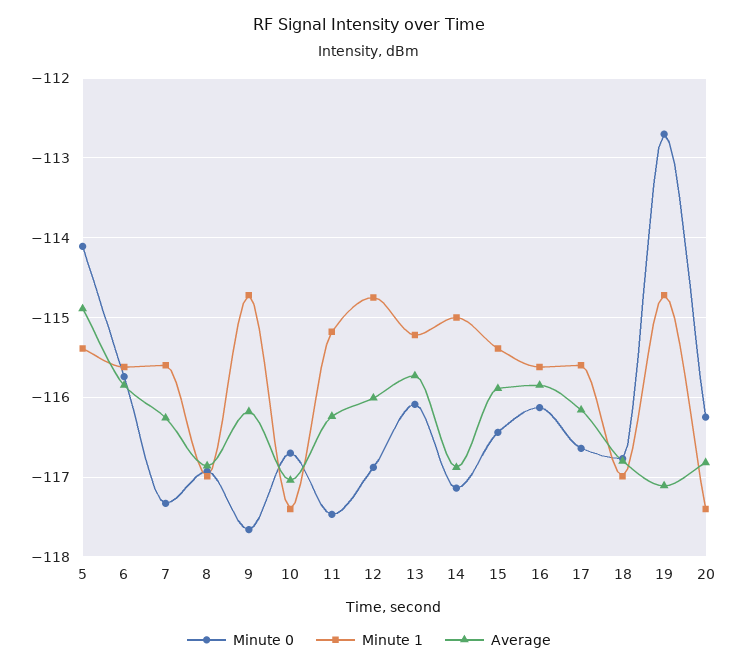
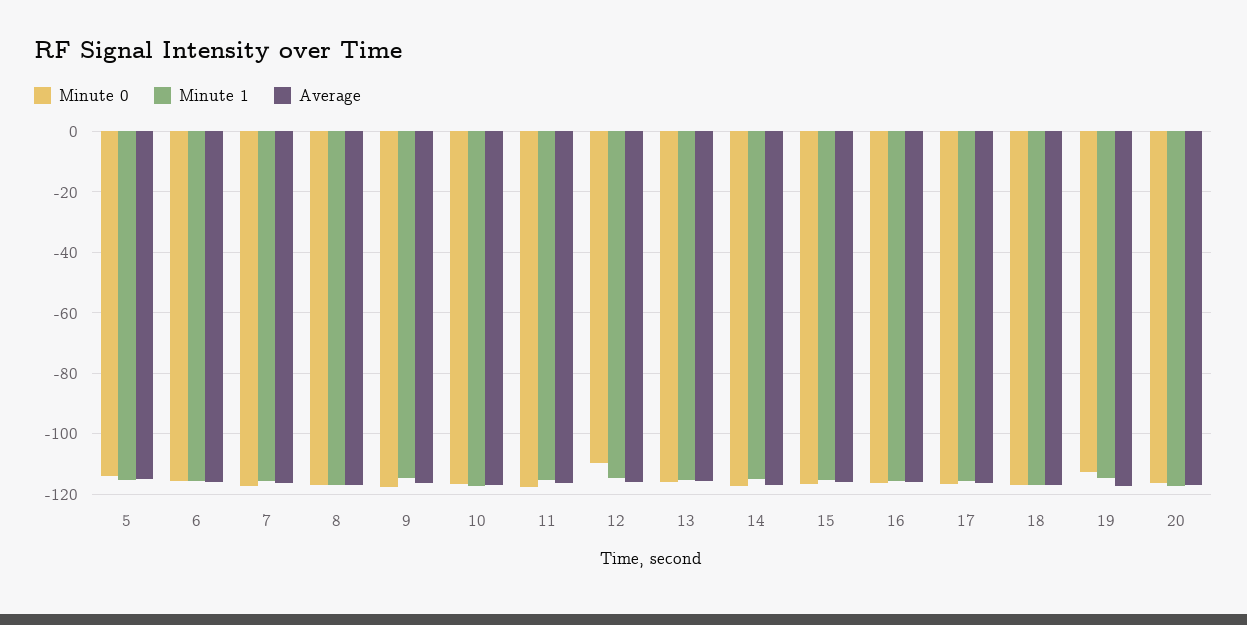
Minute 0, 12: -116.9 -> -110

